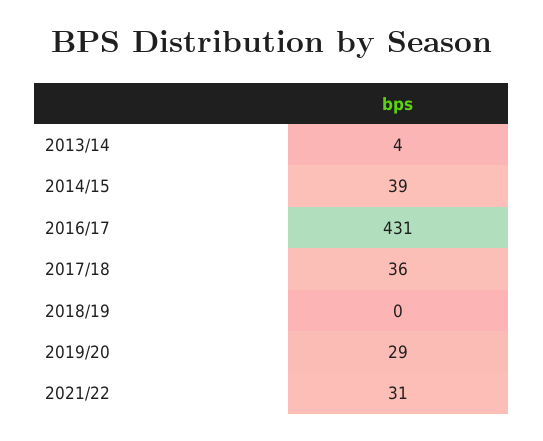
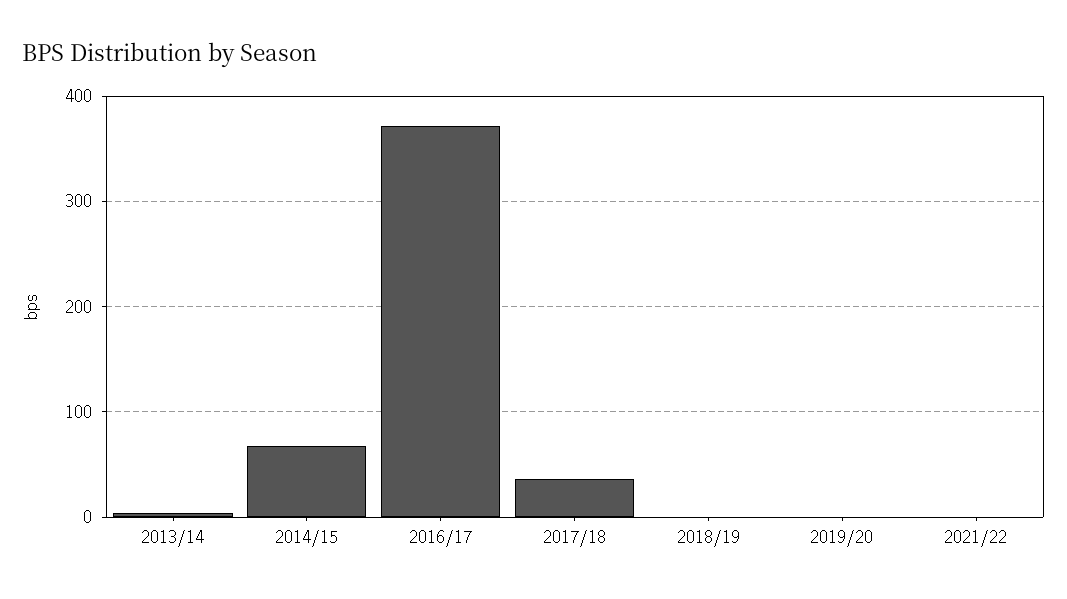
2014/15: 39 -> 70
2016/17: 431 -> 370
2019/20: 29 -> 0
2021/22: 31 -> 0

